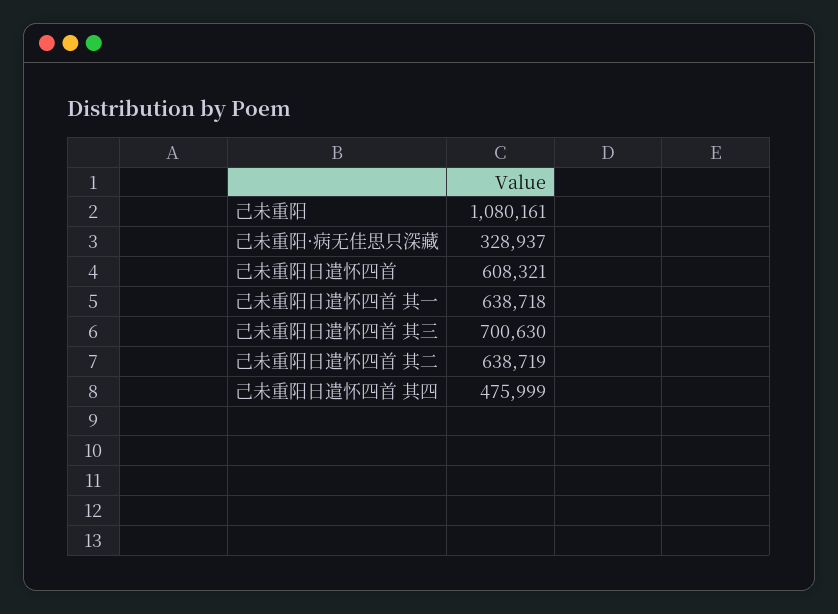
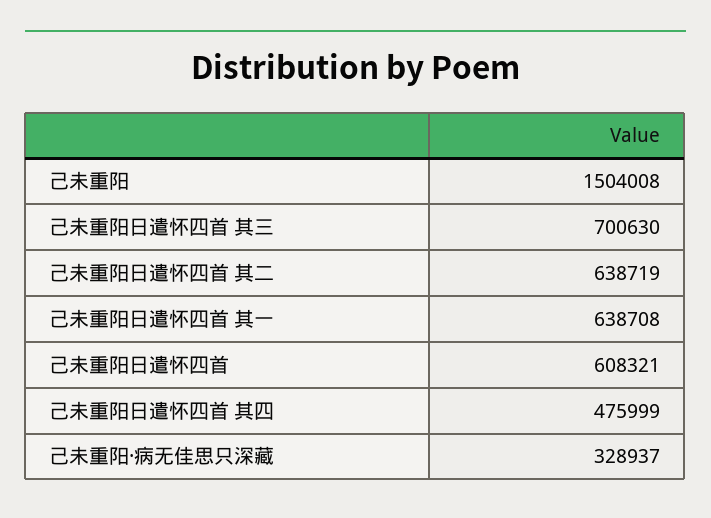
己未重阳: 1080161 -> 1504008
己未重阳日遣怀四首 其一: 638718 -> 638708

